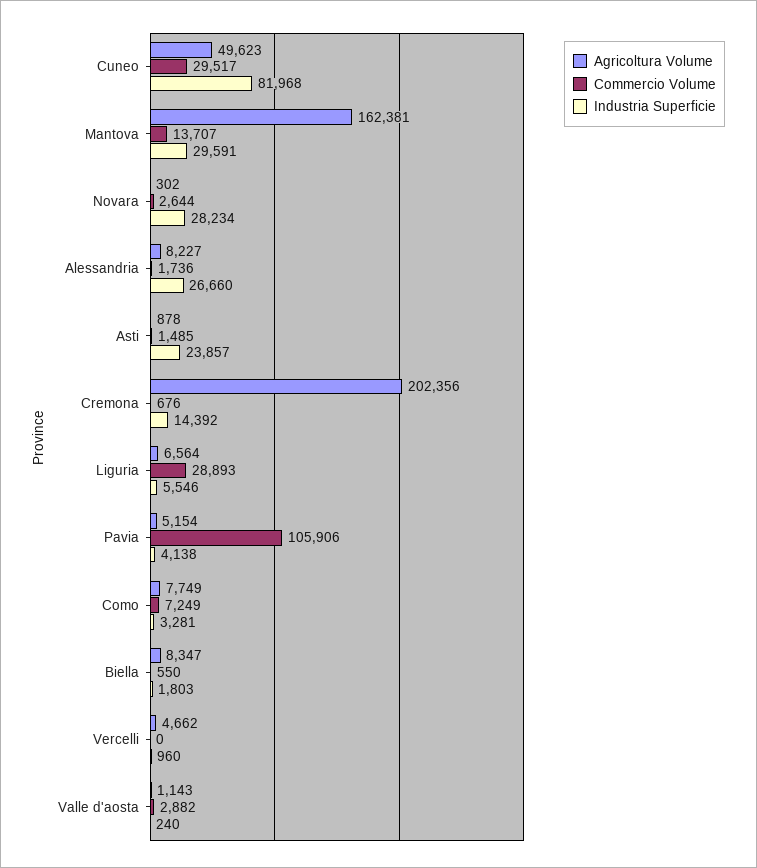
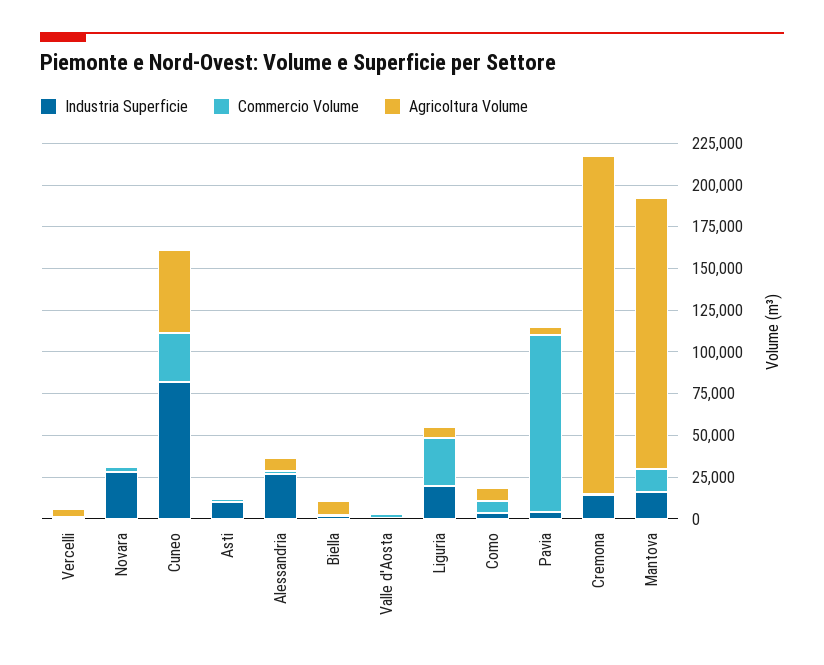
Industria Superficie, Mantova: 29591 -> 15000
Industria Superficie, Asti: 23857 -> 10000
Industria Superficie, Liguria: 5546 -> 20000

